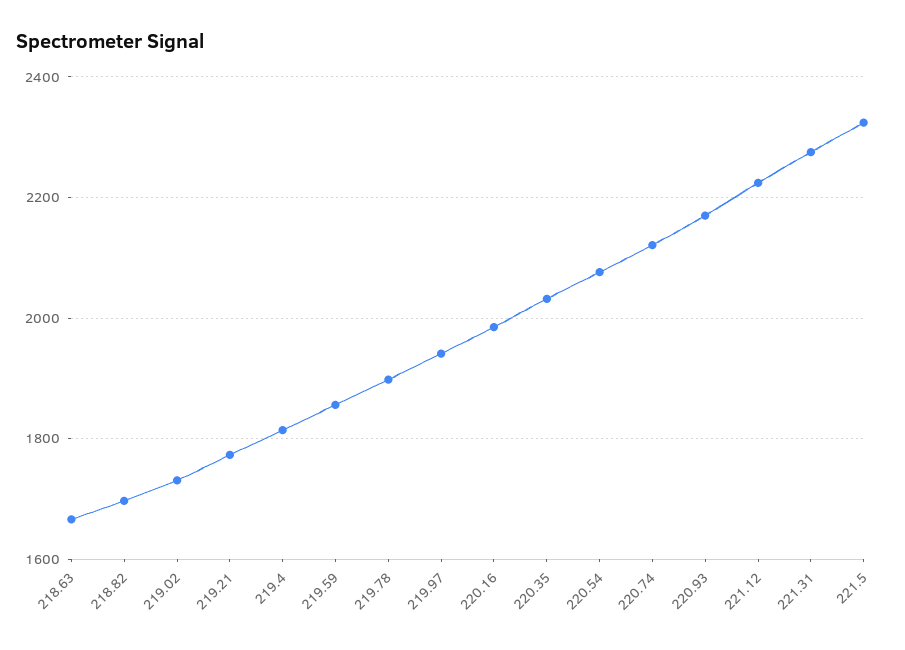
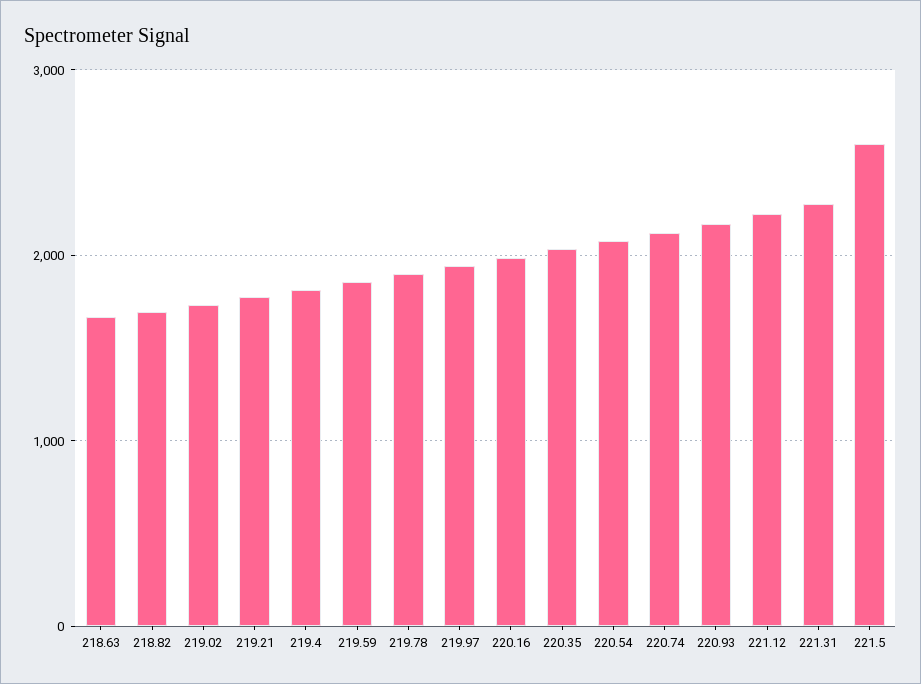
221.5: 2320 -> 2600

